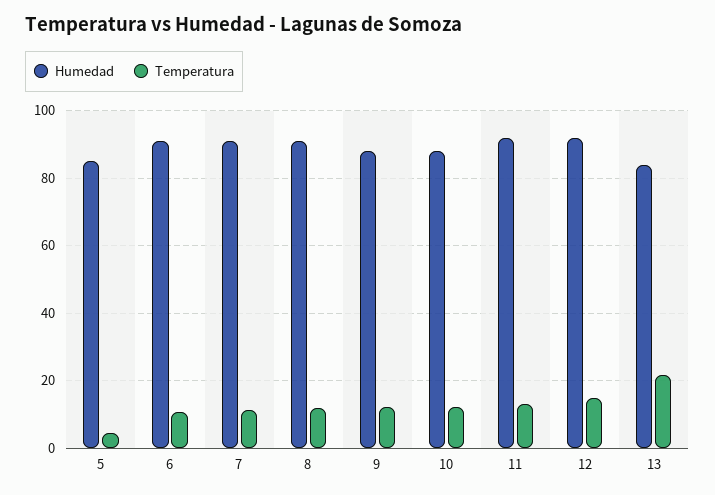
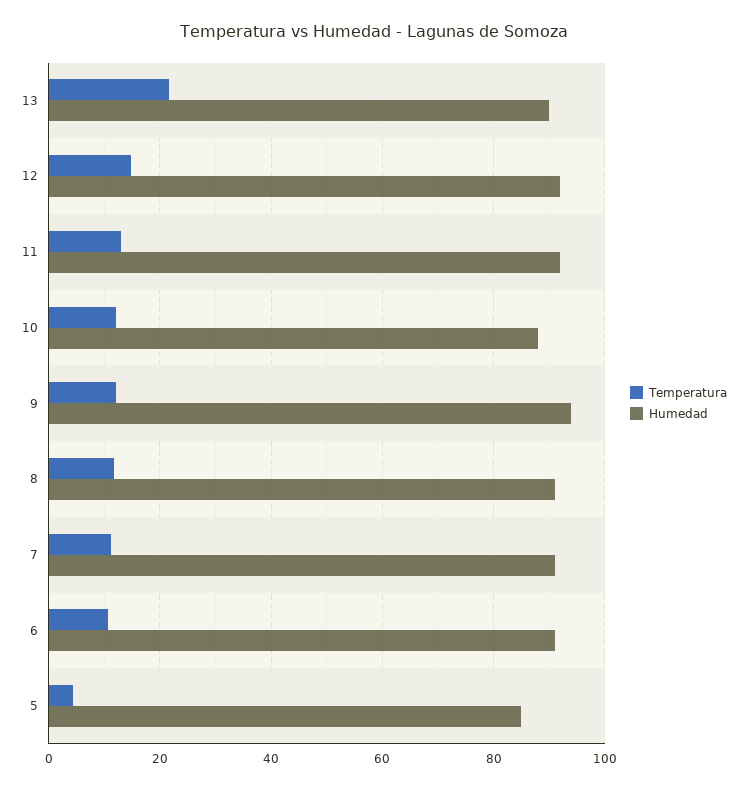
Humedad, 9: 88 -> 94
Humedad, 13: 84 -> 90

